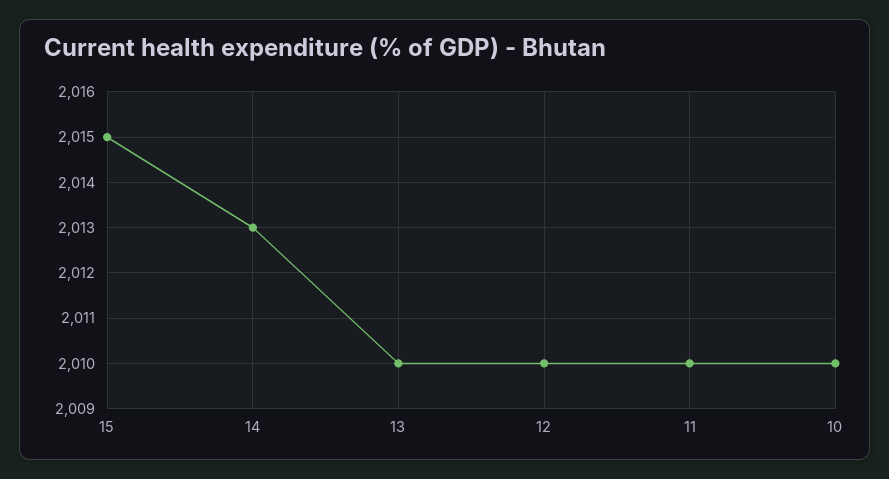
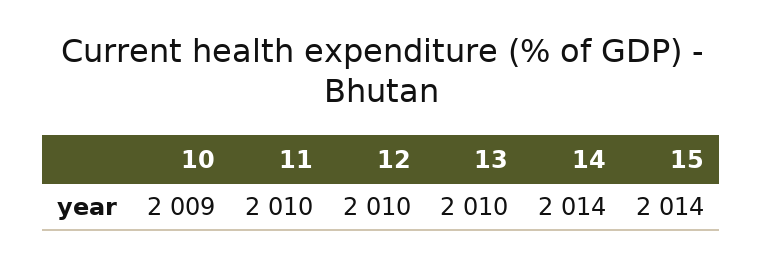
15: 2015 -> 2014
14: 2013 -> 2014
10: 2010 -> 2009

